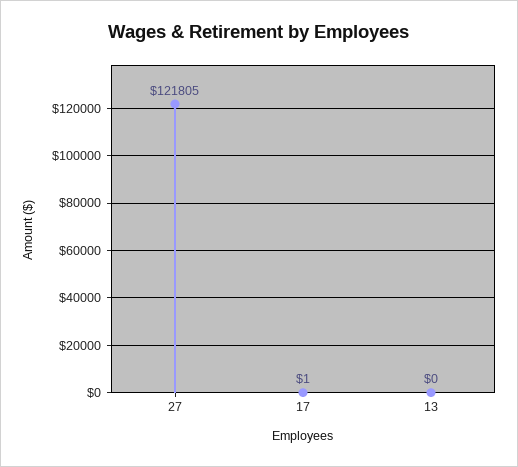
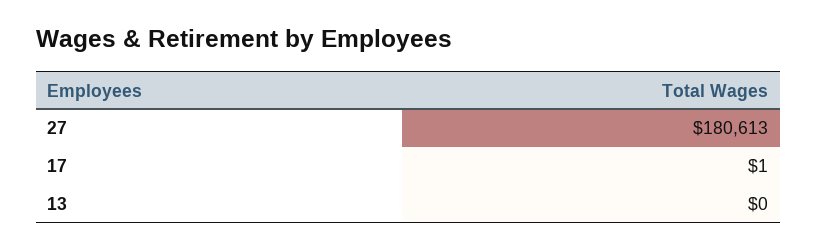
27: 121805 -> 180613

